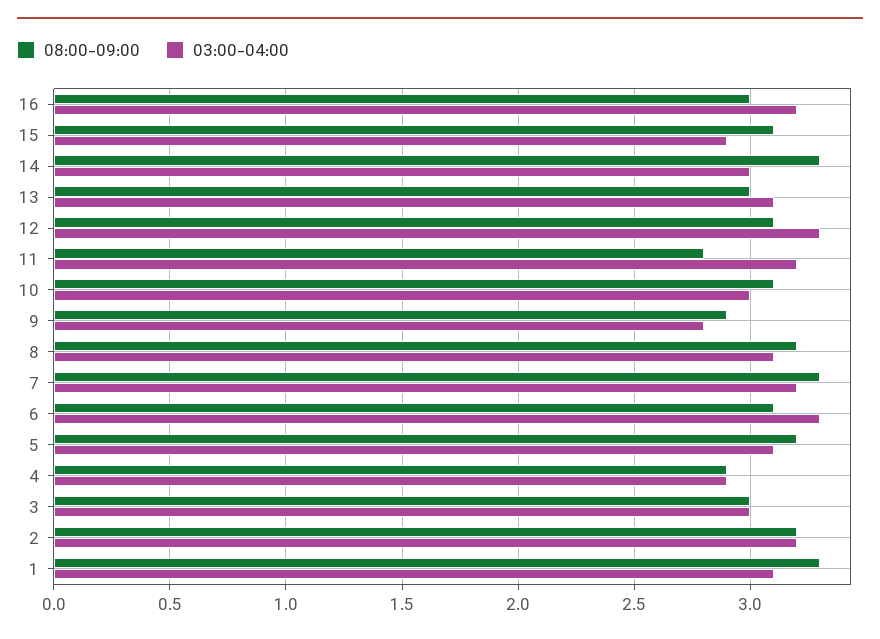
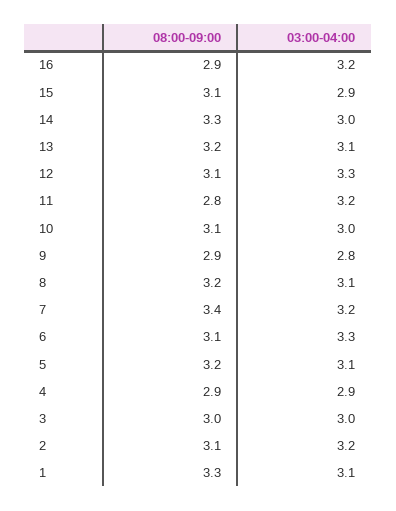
08:00-09:00, 16: 3 -> 2.9
08:00-09:00, 13: 3 -> 3.2
08:00-09:00, 7: 3.3 -> 3.4
08:00-09:00, 2: 3.2 -> 3.1

